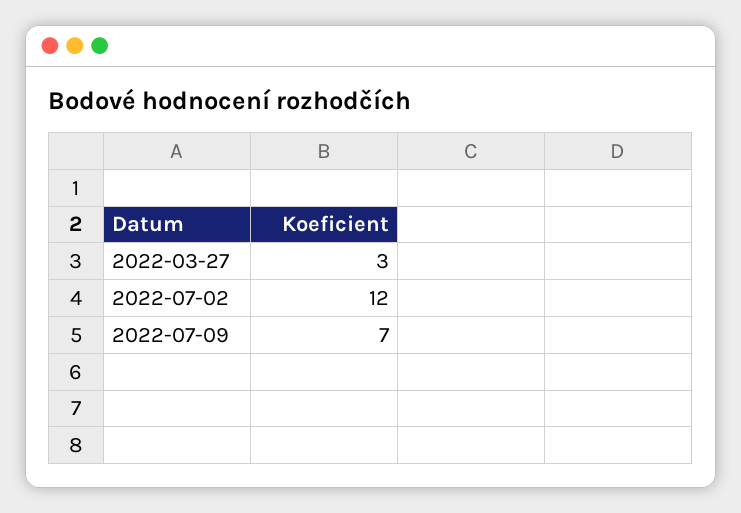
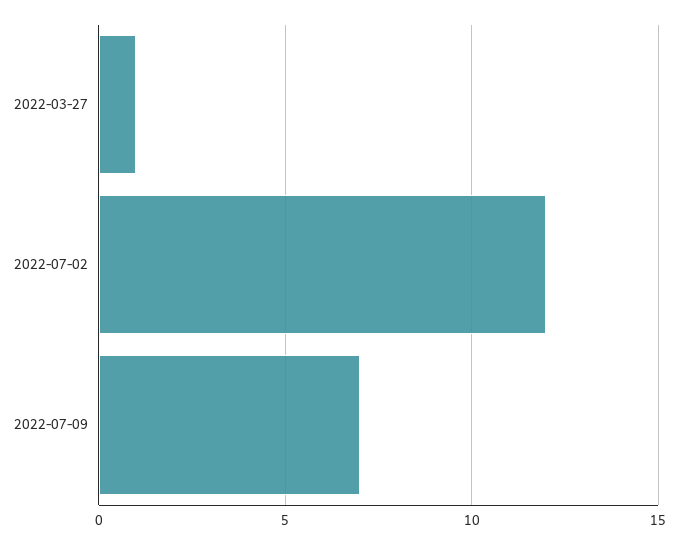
2022-03-27: 3 -> 1

